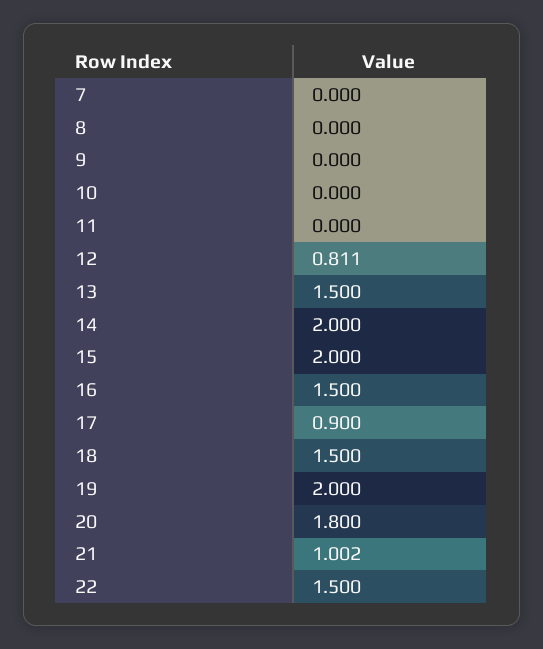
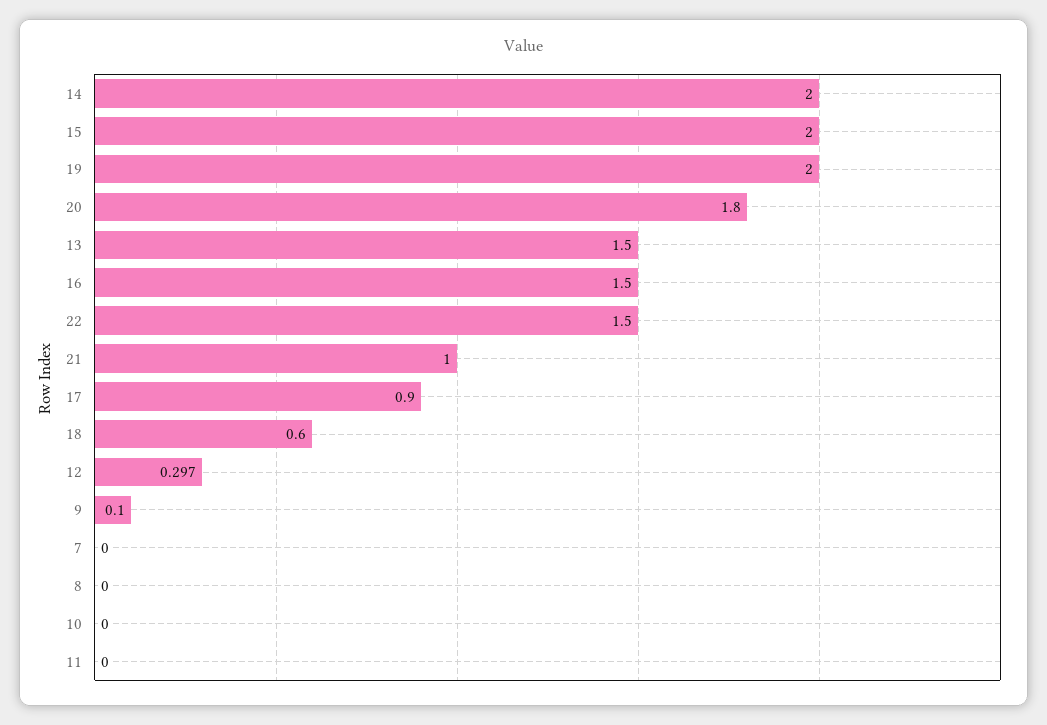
9: 0 -> 0.1
12: 0.811 -> 0.297
18: 1.5 -> 0.6
21: 1.002 -> 1

